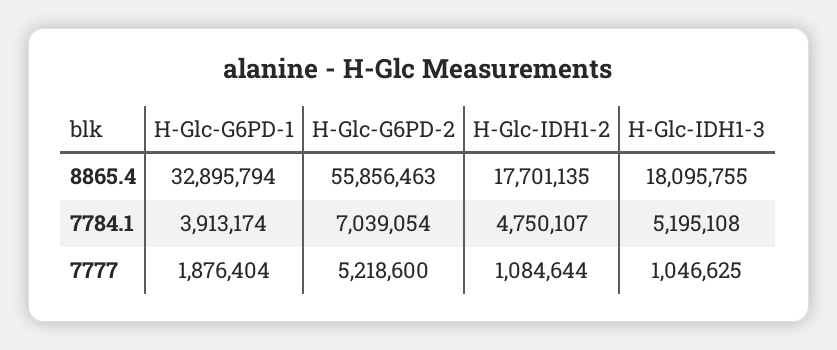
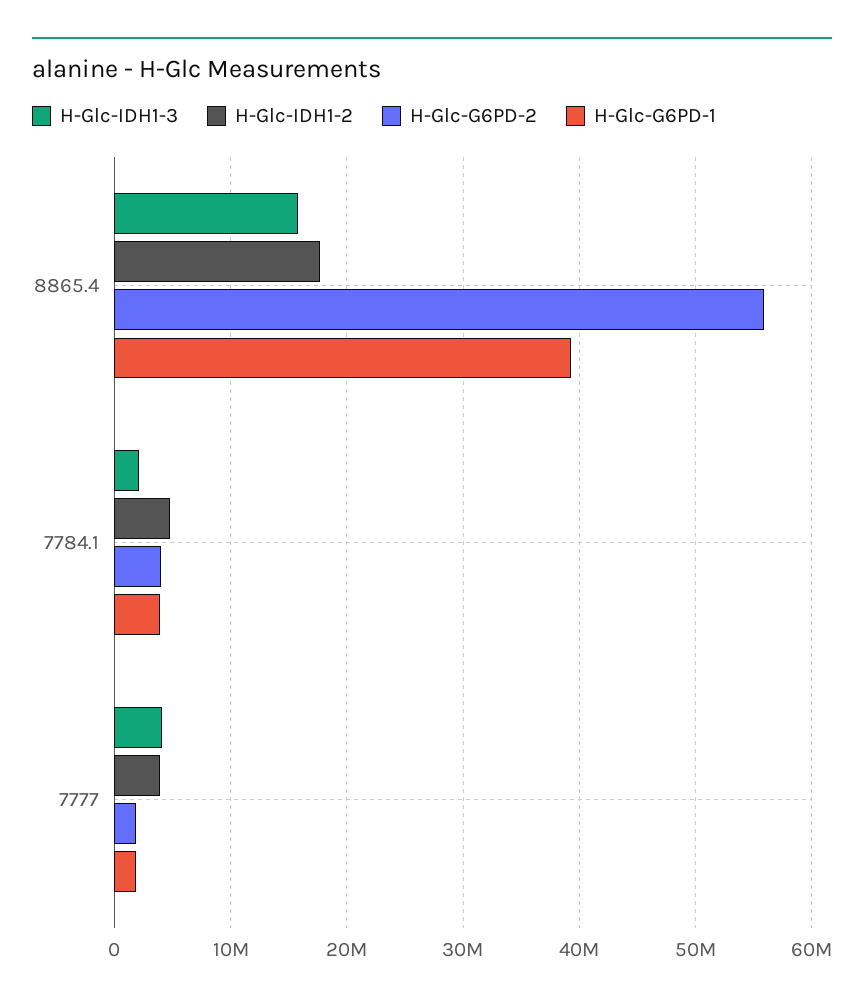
H-Glc-G6PD-1, 8865.4: 32895794 -> 39000000
H-Glc-IDH1-3, 8865.4: 18095755 -> 16000000
H-Glc-G6PD-2, 7784.1: 7039054 -> 4000000
H-Glc-IDH1-3, 7784.1: 5195108 -> 2000000
H-Glc-G6PD-2, 7777: 5218600 -> 2000000
H-Glc-IDH1-2, 7777: 1084644 -> 4000000
H-Glc-IDH1-3, 7777: 1046625 -> 4000000

